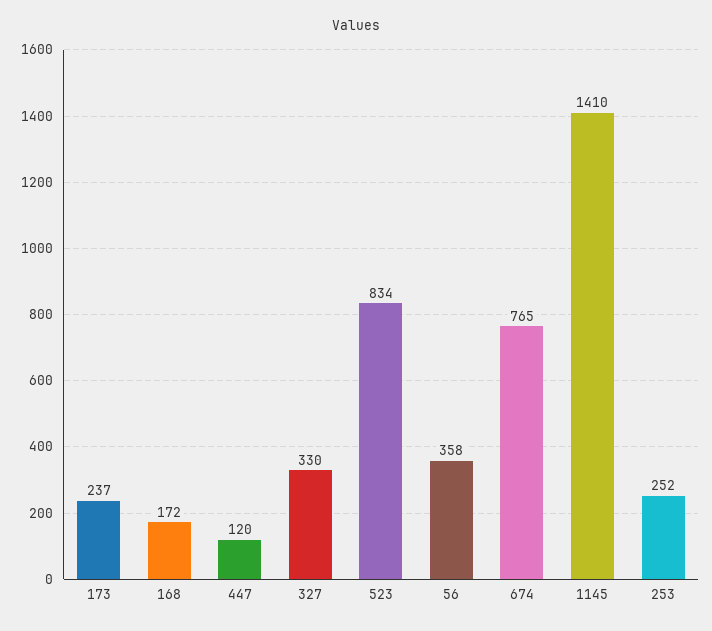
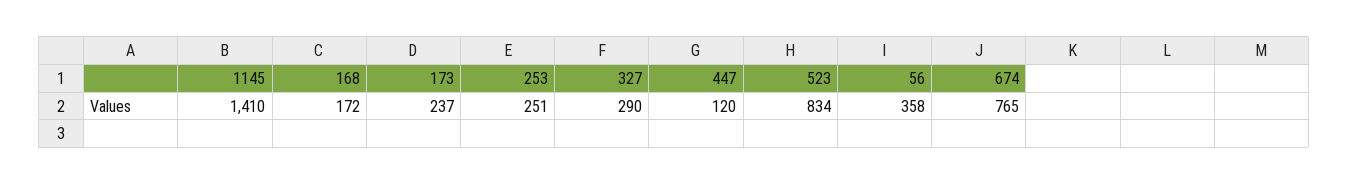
327: 330 -> 290
253: 252 -> 251

